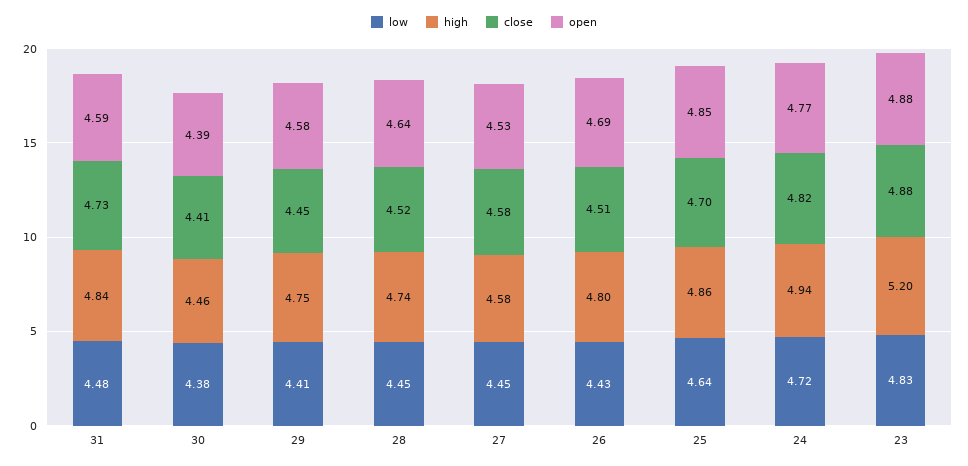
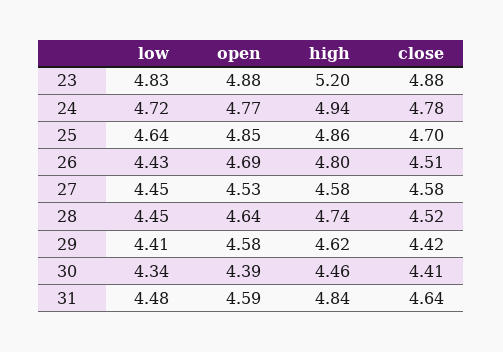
close, 31: 4.73 -> 4.64
low, 30: 4.38 -> 4.34
high, 29: 4.75 -> 4.62
close, 29: 4.45 -> 4.42
close, 24: 4.82 -> 4.78

